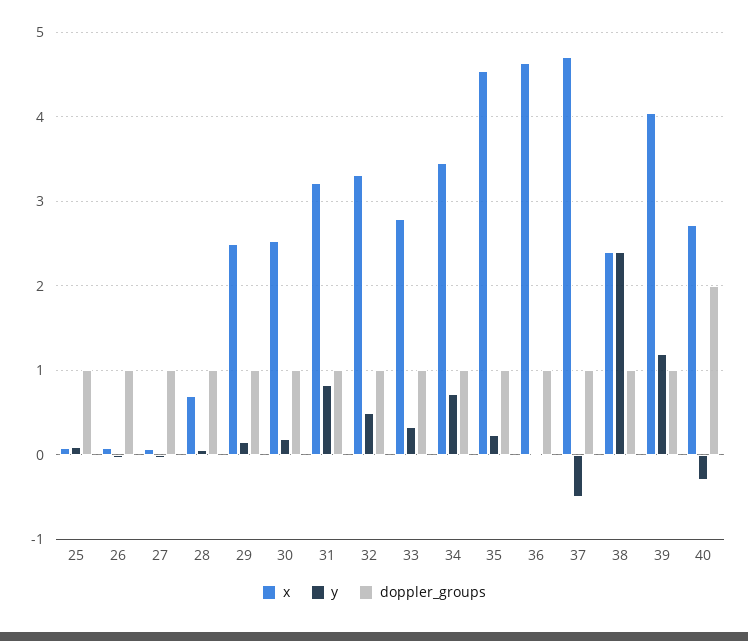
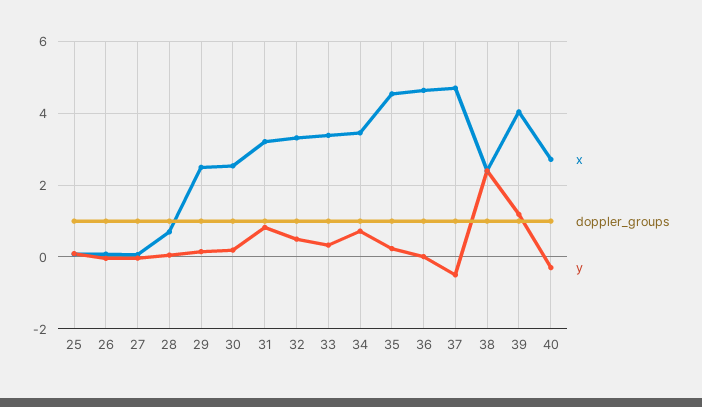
x, 33: 2.8 -> 3.4
doppler_groups, 40: 2 -> 1

